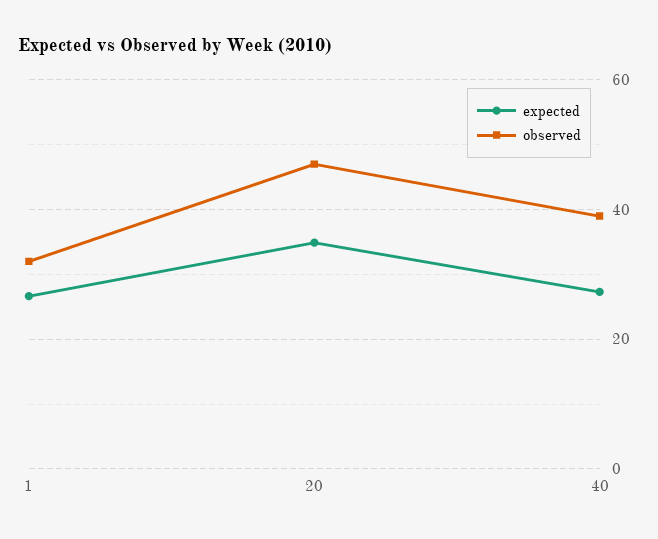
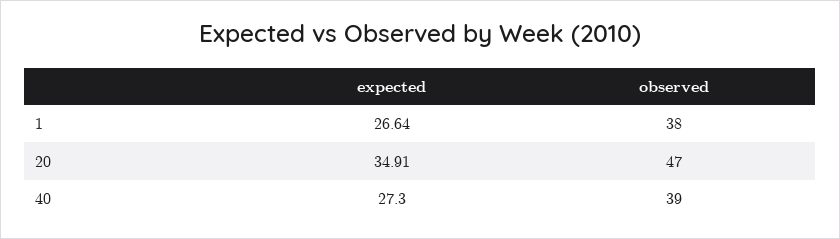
observed, 1: 32 -> 38

